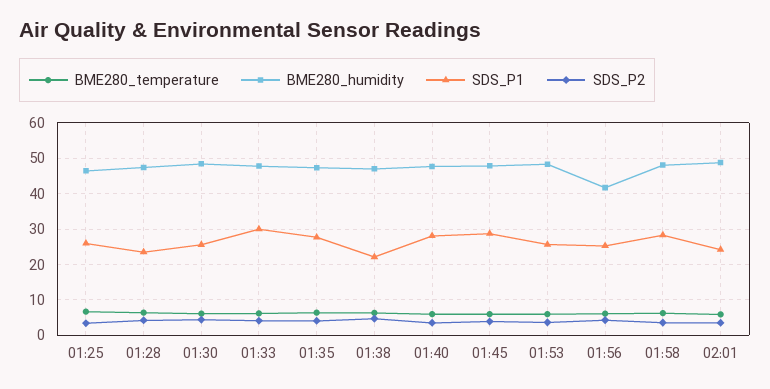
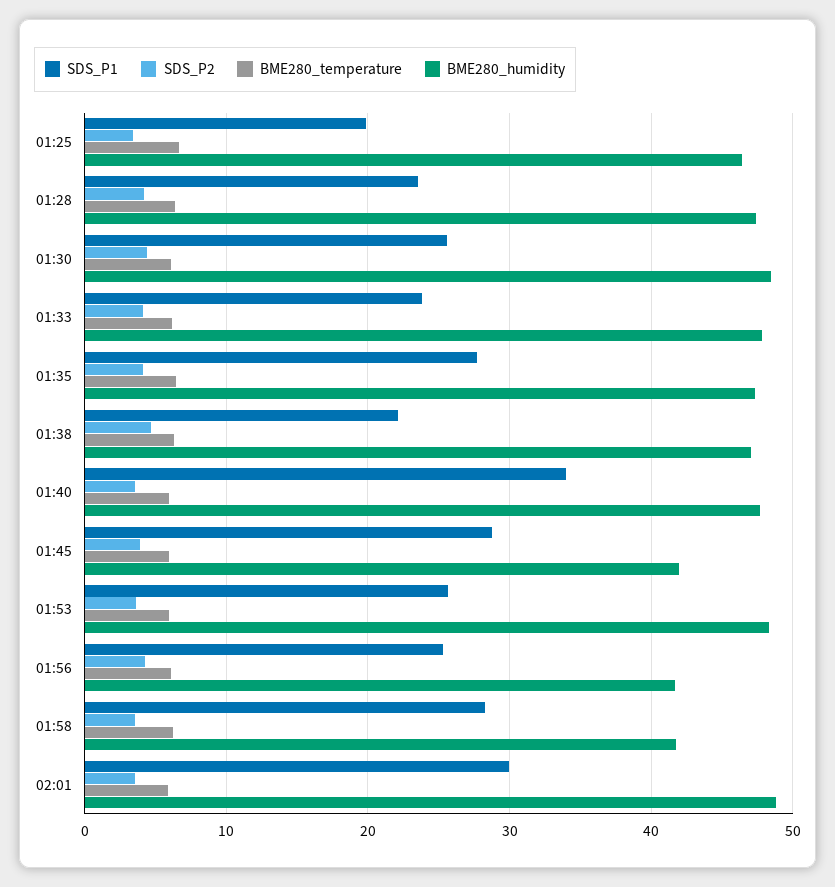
SDS_P1, 01:25: 26 -> 20
SDS_P1, 01:33: 30 -> 24
SDS_P1, 01:40: 28 -> 34
BME280_humidity, 01:45: 48 -> 42
BME280_humidity, 01:58: 48 -> 42
SDS_P1, 02:01: 24 -> 30

